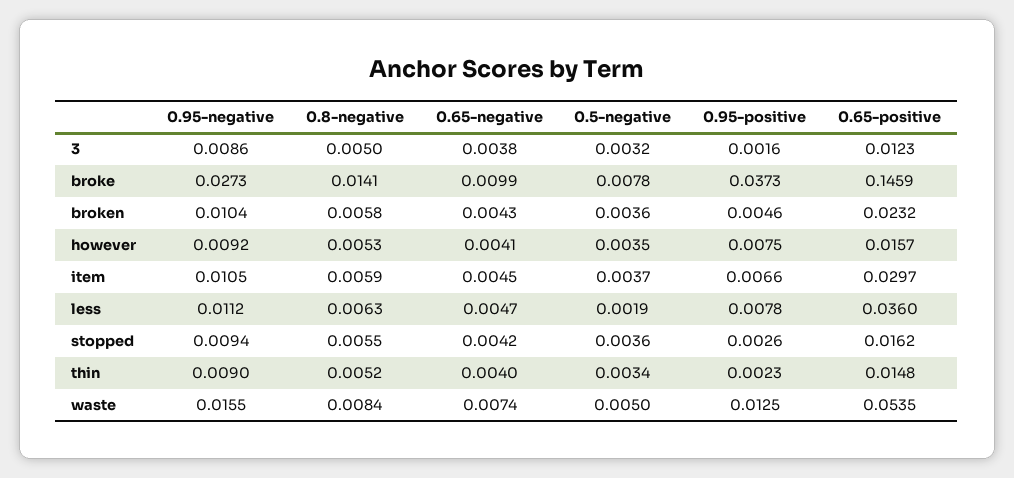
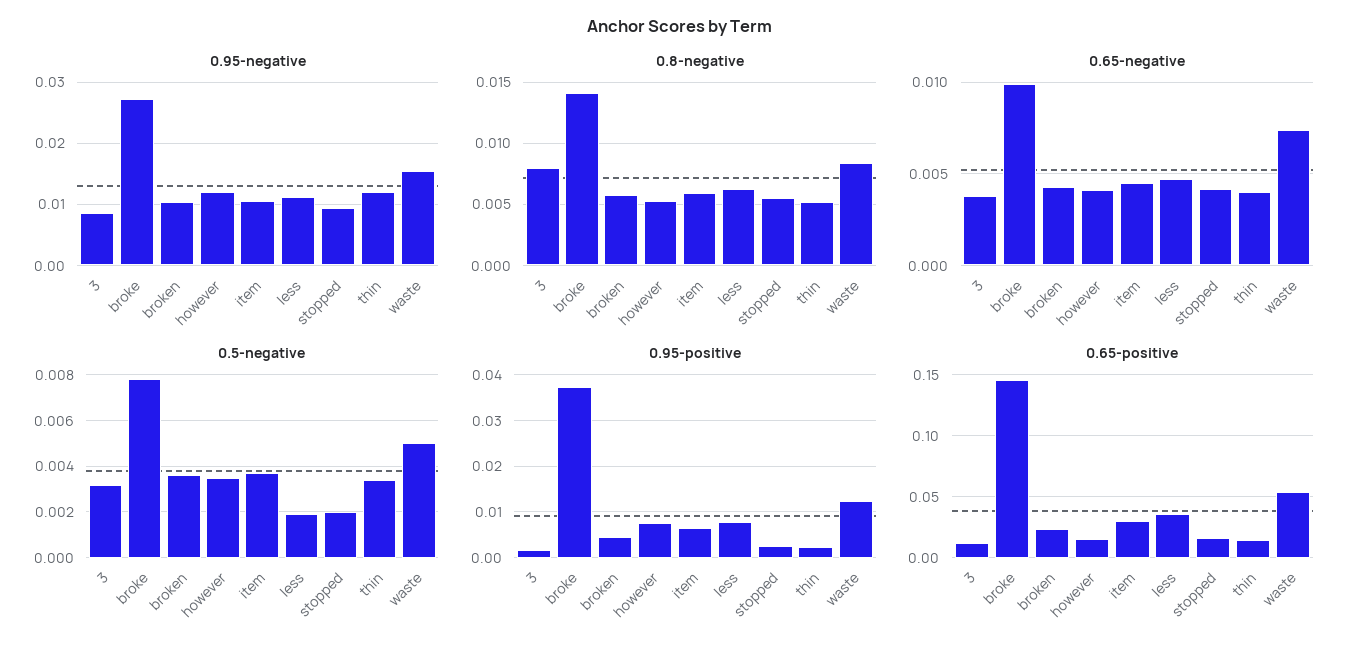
0.8-negative, 3: 0.005 -> 0.008
0.95-negative, however: 0.0092 -> 0.012
0.5-negative, stopped: 0.0036 -> 0.002
0.95-negative, thin: 0.009 -> 0.012

